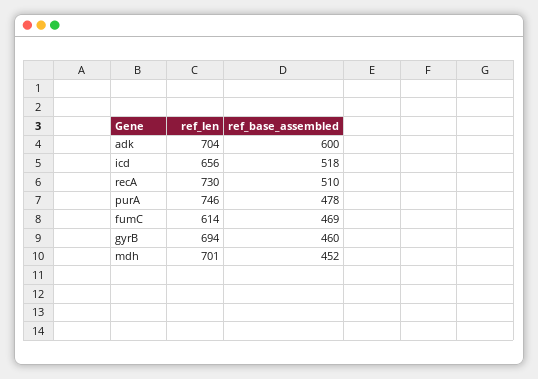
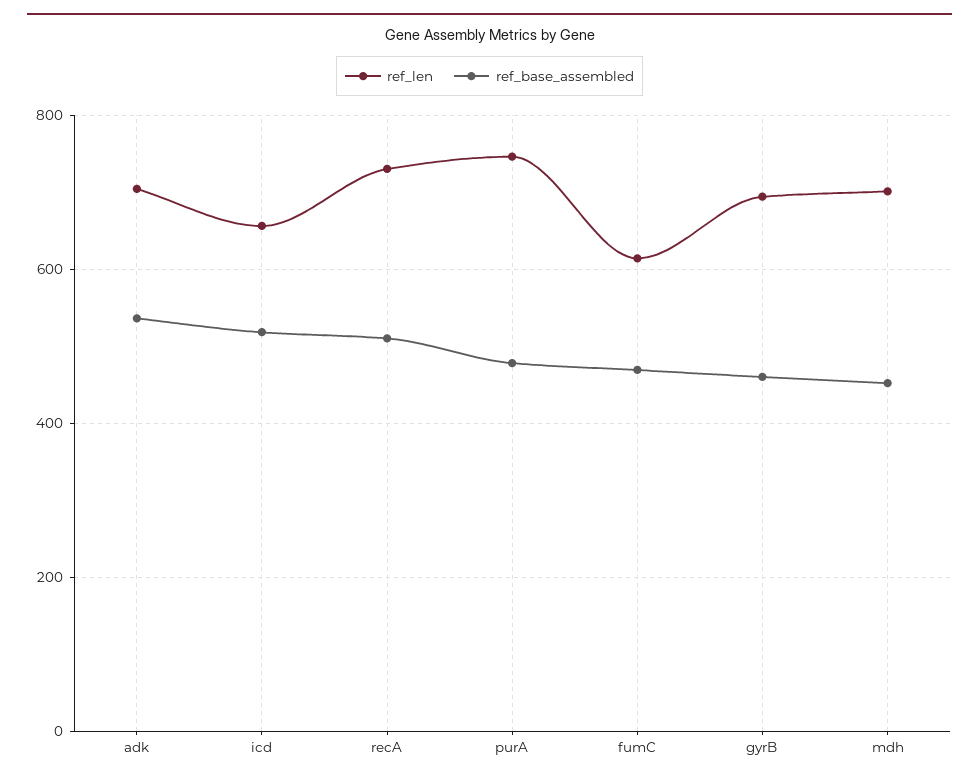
ref_base_assembled, adk: 600 -> 540

